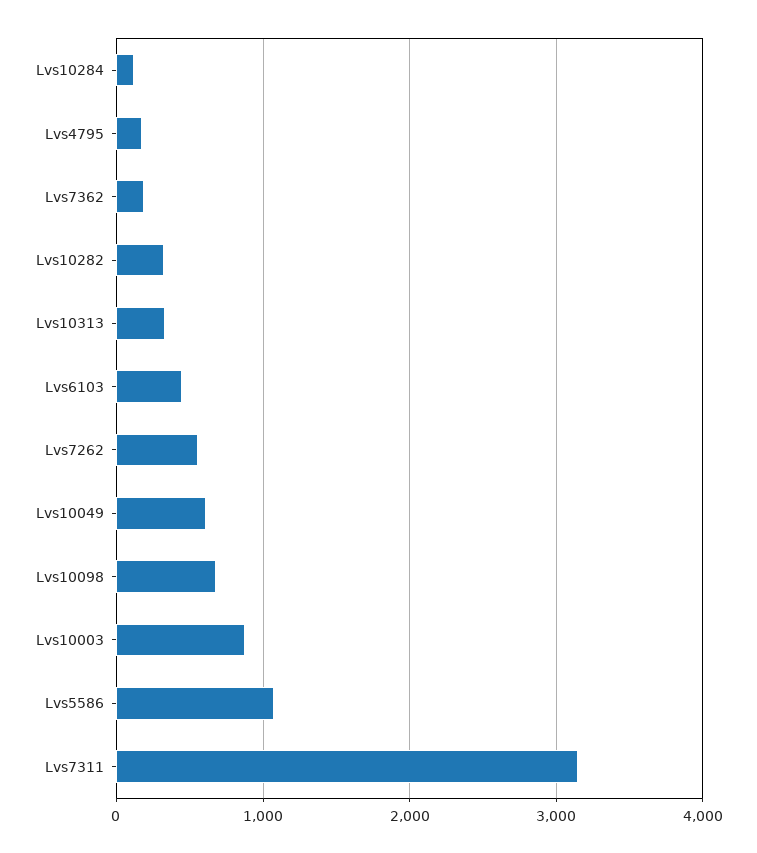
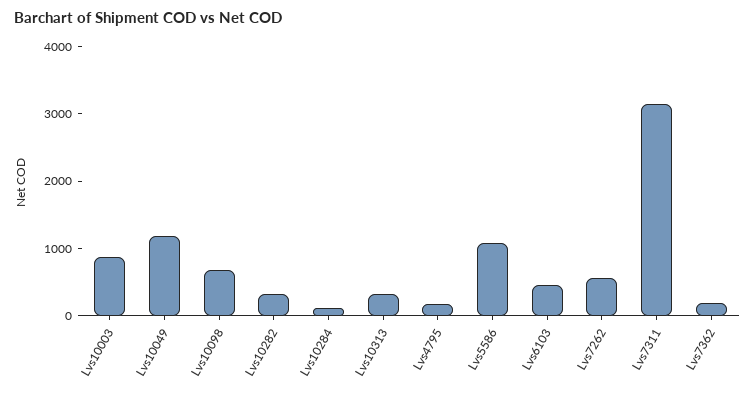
Lvs10049: 600 -> 1200

